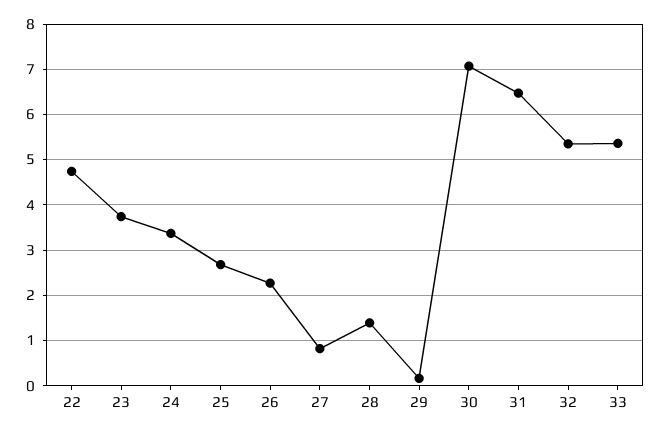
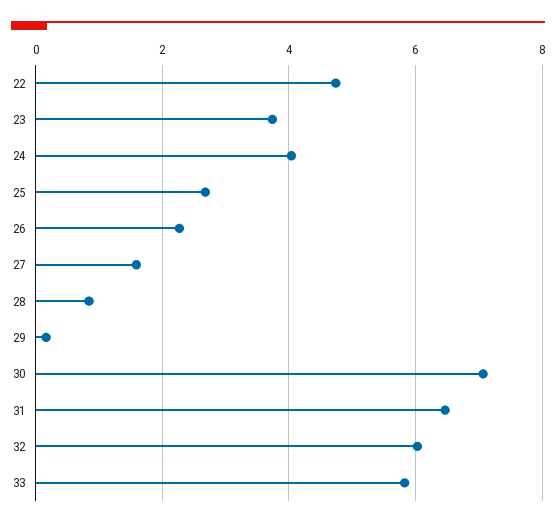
24: 3.4 -> 4
27: 0.8 -> 1.6
28: 1.4 -> 0.8
32: 5.4 -> 6
33: 5.4 -> 5.8

